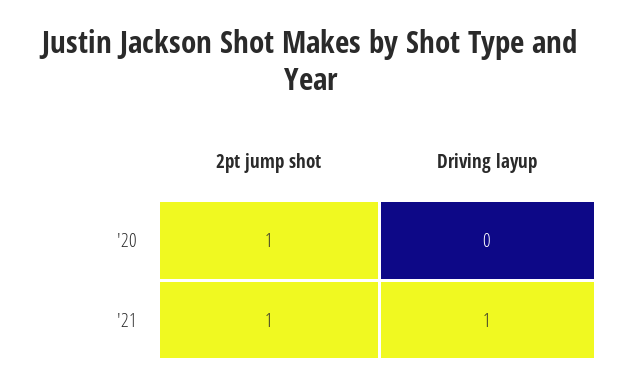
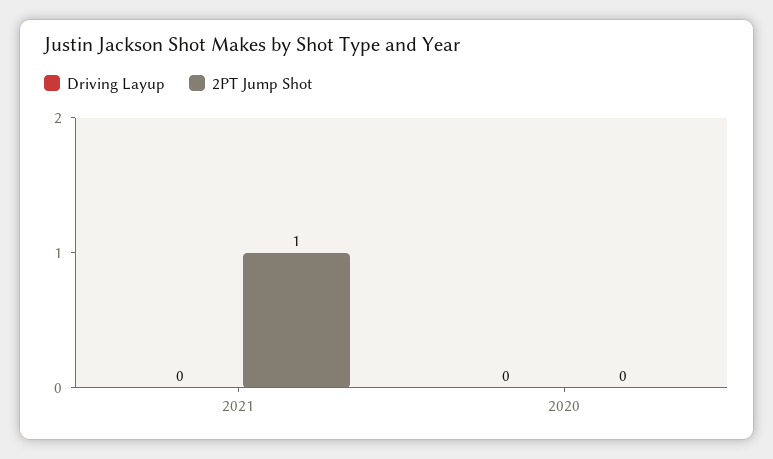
2pt jump shot, '20: 1 -> 0
Driving layup, '21: 1 -> 0

